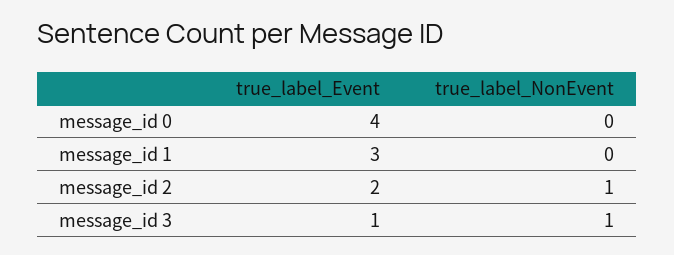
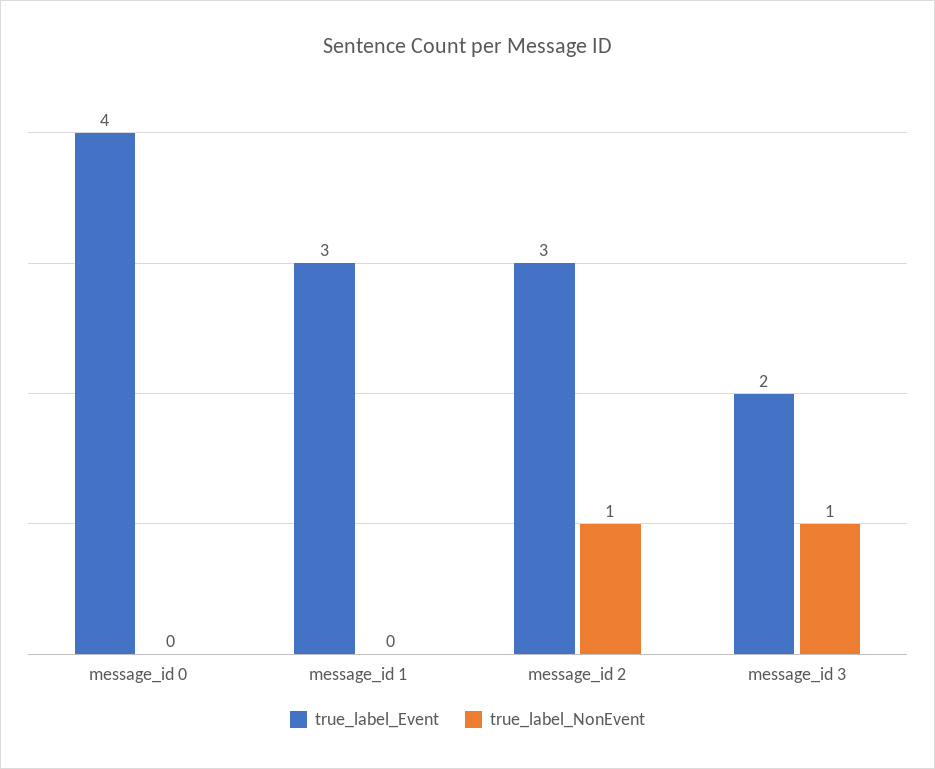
true_label_Event, message_id 2: 2 -> 3
true_label_Event, message_id 3: 1 -> 2

